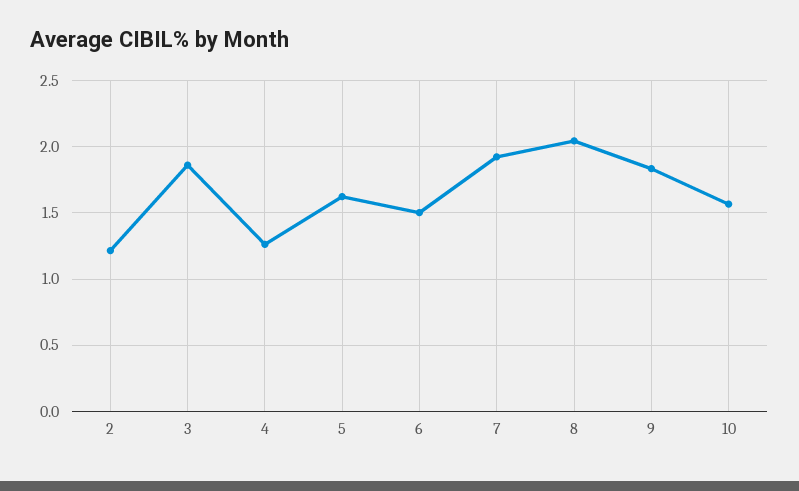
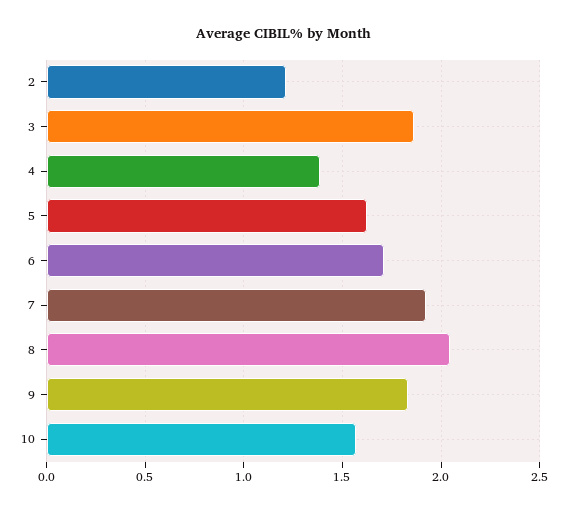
4: 1.25 -> 1.4
6: 1.5 -> 1.7

